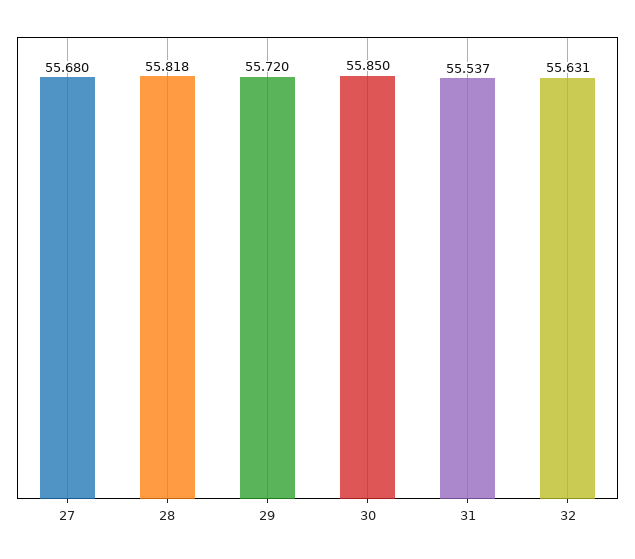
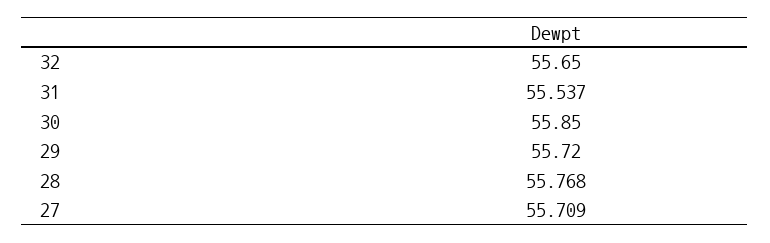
27: 55.68 -> 55.709
28: 55.818 -> 55.768
32: 55.631 -> 55.65

